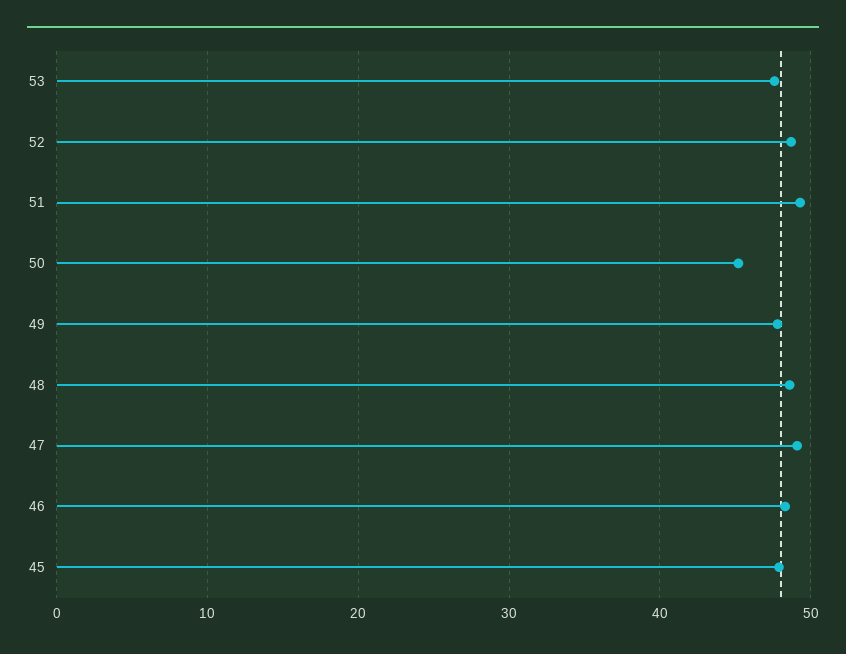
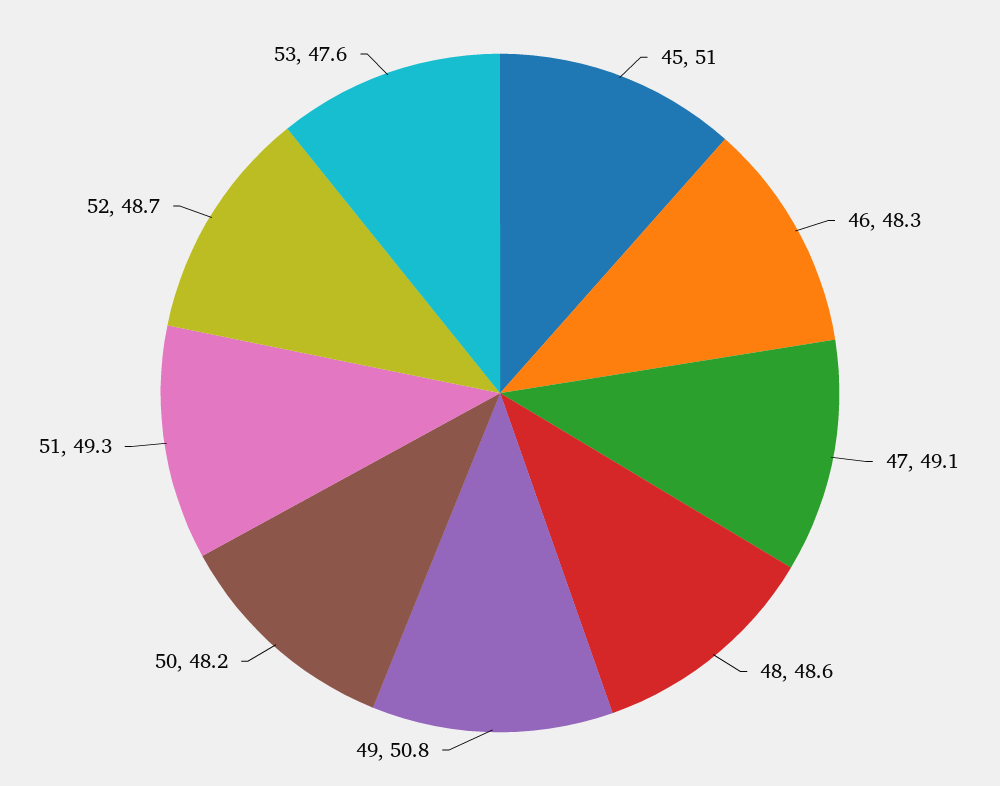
50: 45 -> 48.2
49: 48 -> 50.8
45: 48 -> 51

